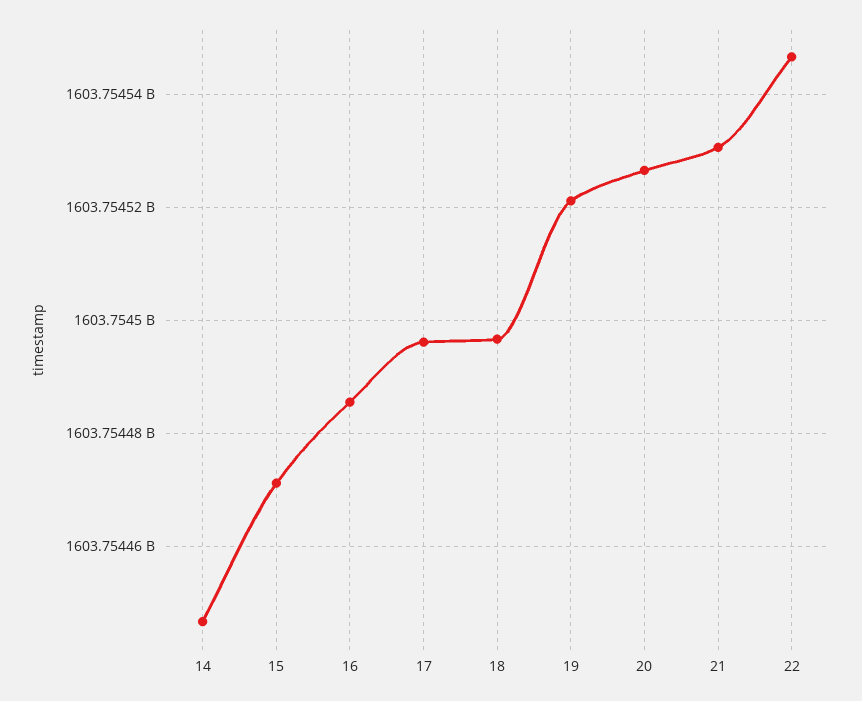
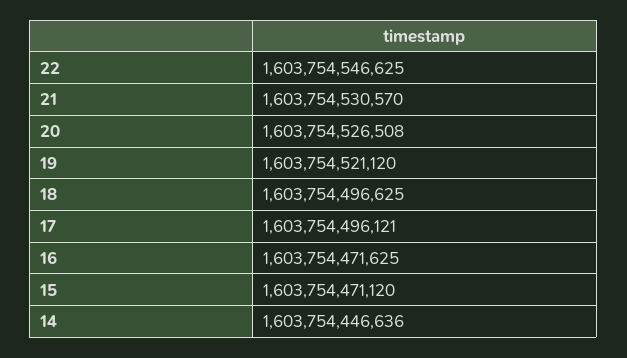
16: 1603754486000 -> 1603754471625

